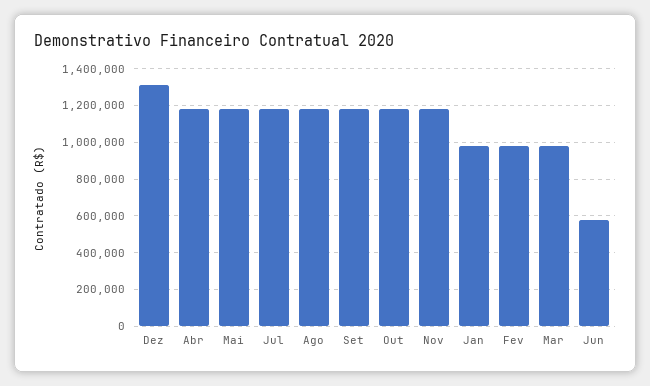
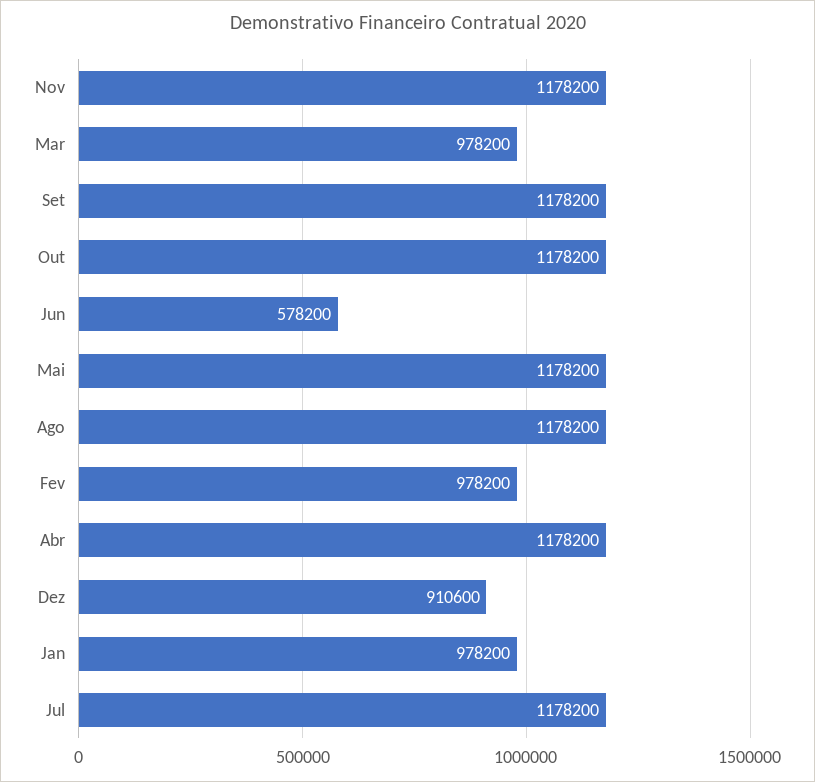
Dez: 1300000 -> 910600

